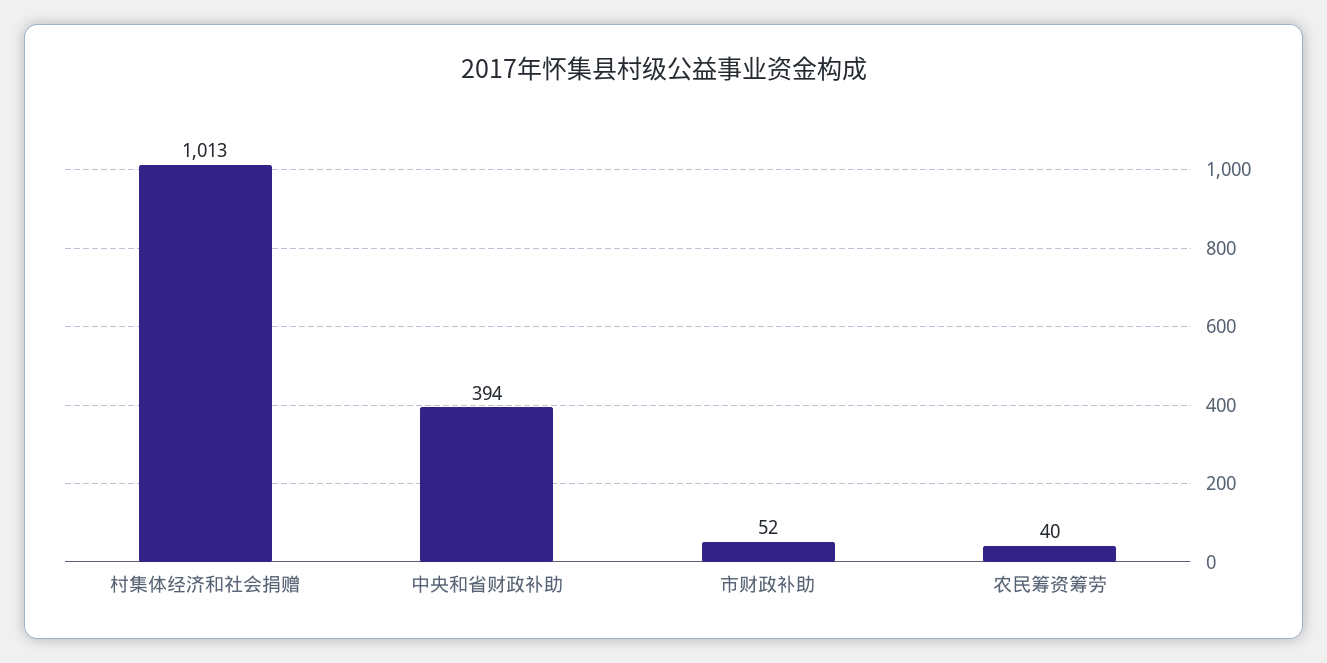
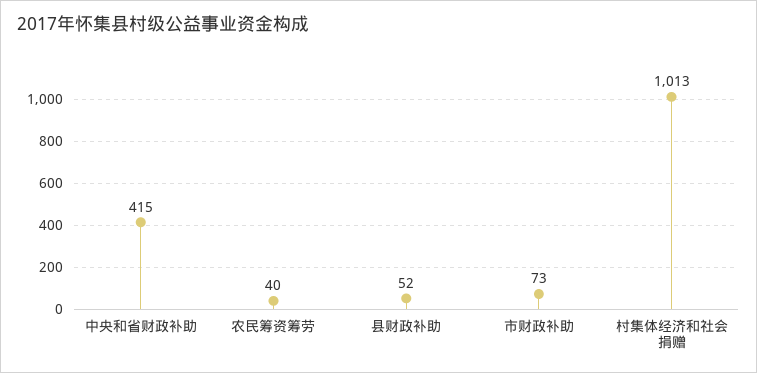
中央和省财政补助: 394 -> 415
市财政补助: 52 -> 73
县财政补助: none -> 52

